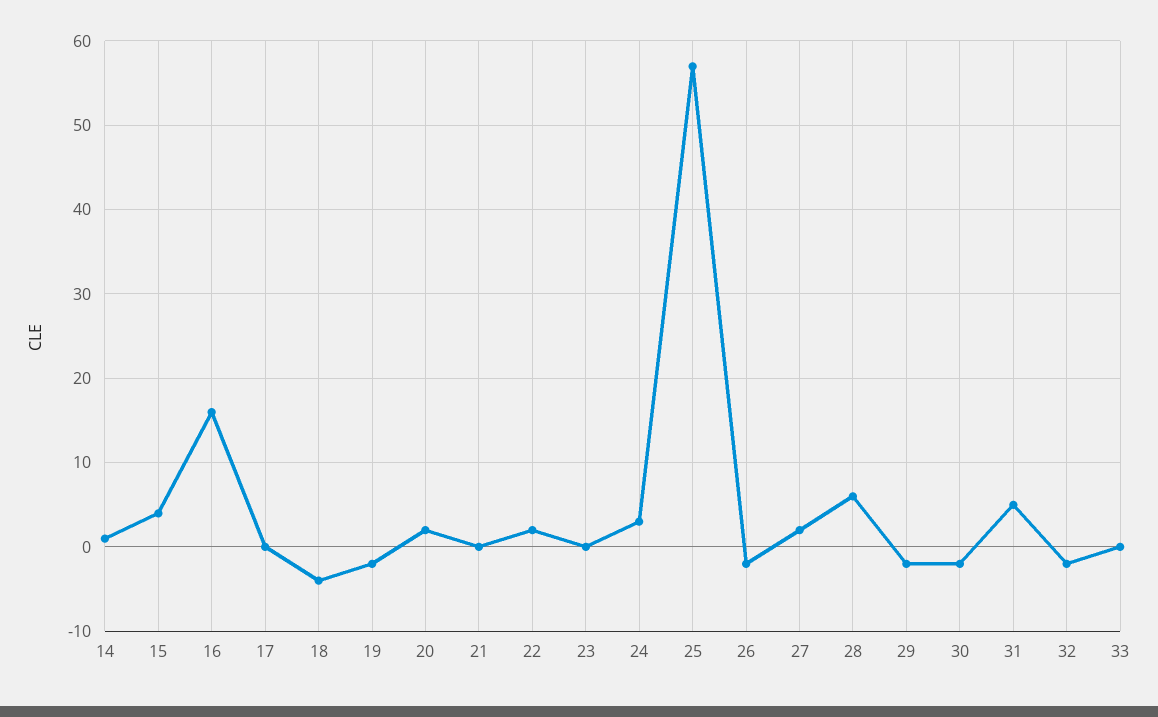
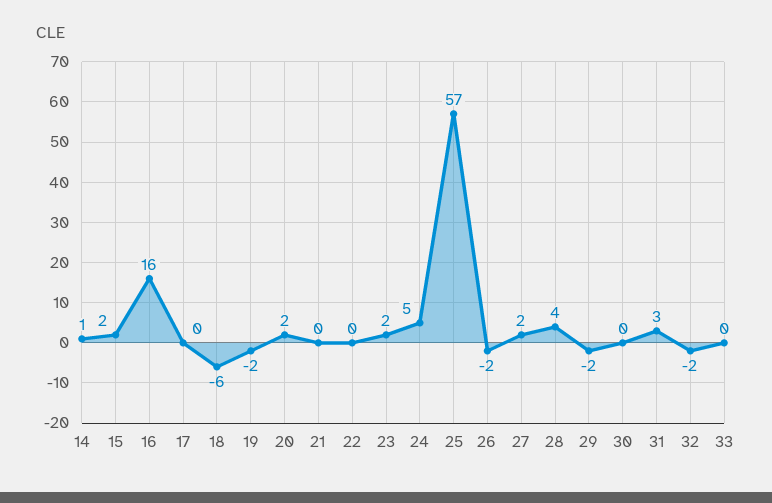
15: 4 -> 2
18: -4 -> -6
22: 2 -> 0
23: 0 -> 2
24: 3 -> 5
28: 6 -> 4
30: -2 -> 0
31: 5 -> 3

